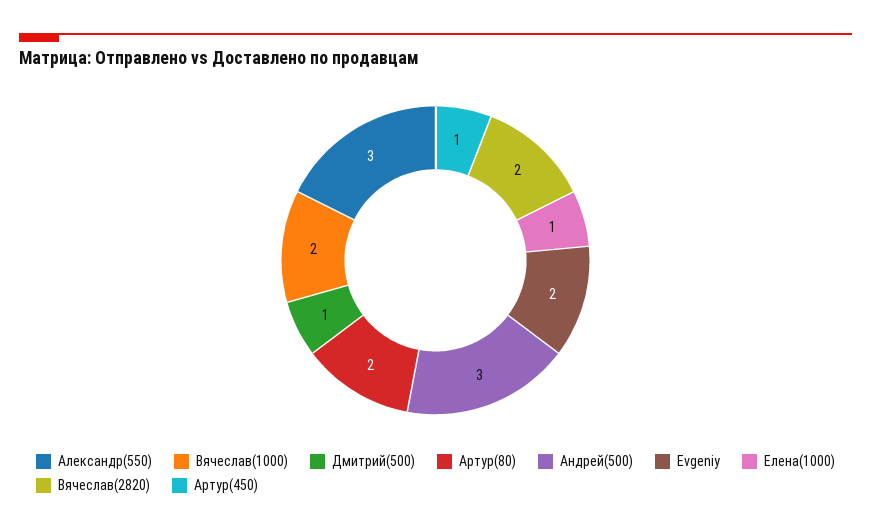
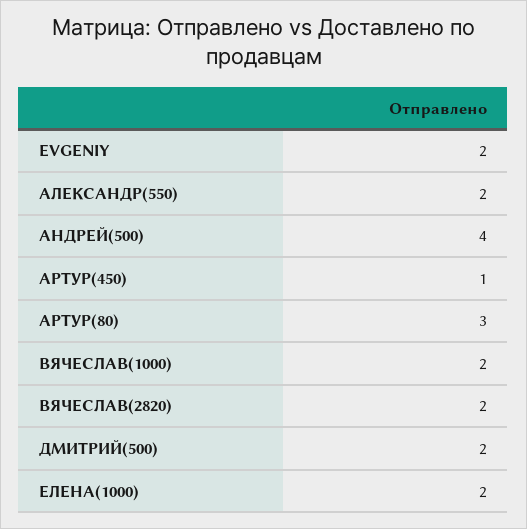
Александр(550): 3 -> 2
Дмитрий(500): 1 -> 2
Артур(80): 2 -> 3
Андрей(500): 3 -> 4
Елена(1000): 1 -> 2

